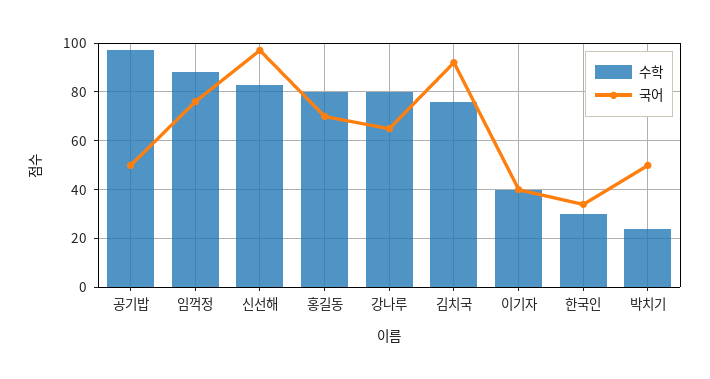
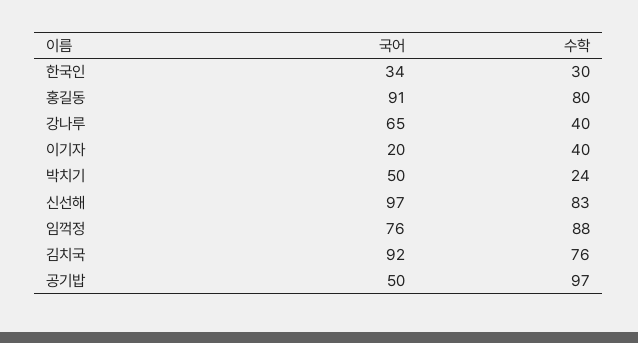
국어, 홍길동: 70 -> 91
수학, 강나루: 80 -> 40
국어, 이기자: 40 -> 20

